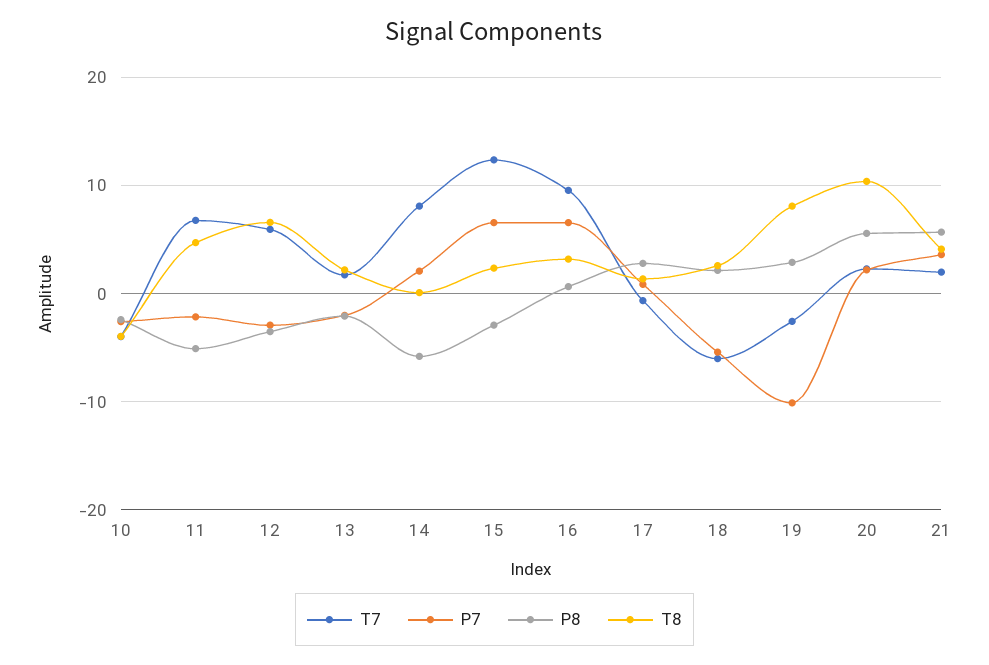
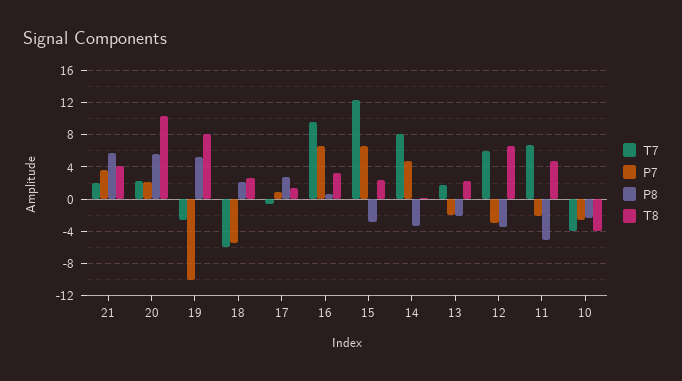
P7, 14: 2 -> 5
P8, 14: -6 -> -3
P8, 19: 3 -> 5

